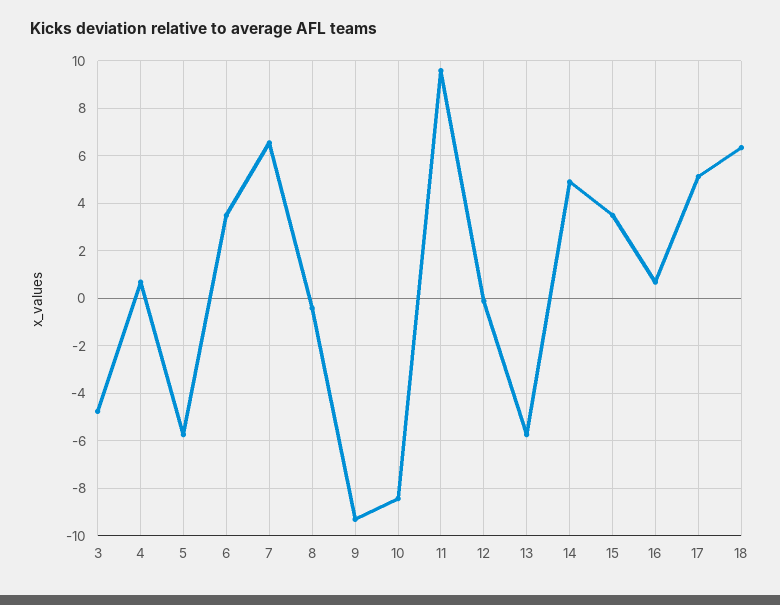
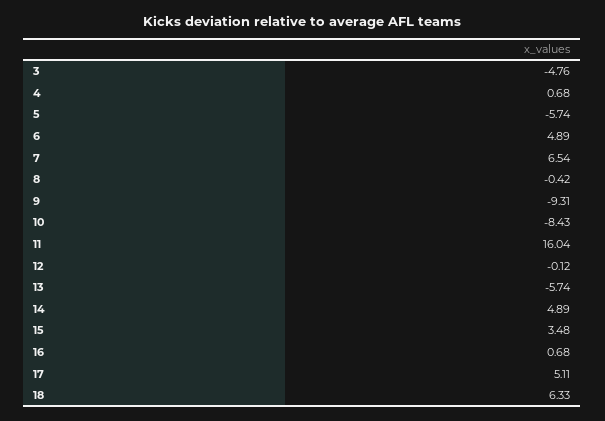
6: 3.5 -> 4.89
11: 9.5 -> 16.04

